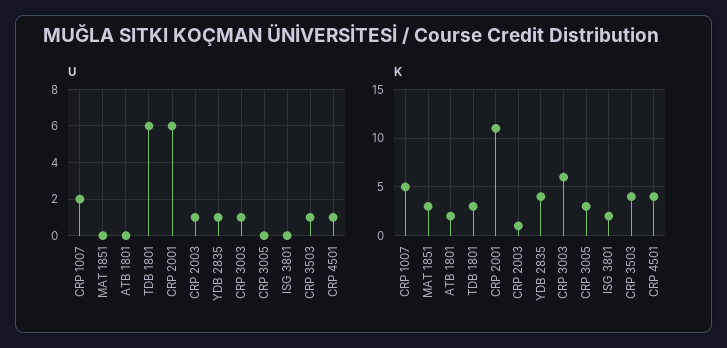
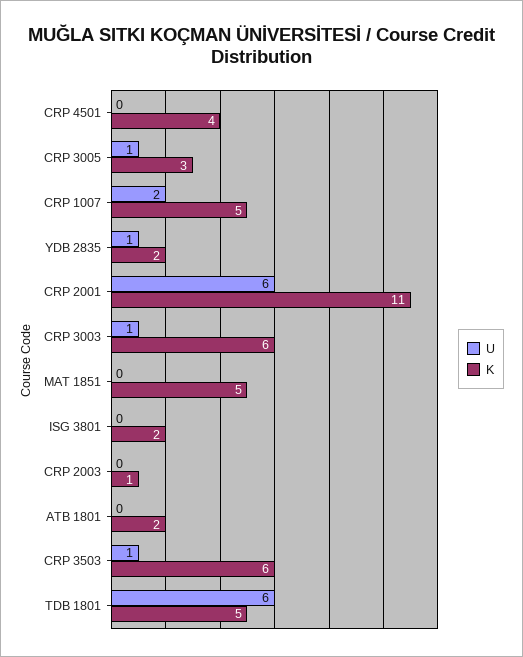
U, CRP 2003: 1 -> 0
U, CRP 3005: 0 -> 1
U, CRP 4501: 1 -> 0
K, MAT 1851: 3 -> 5
K, TDB 1801: 3 -> 5
K, YDB 2835: 4 -> 2
K, CRP 3503: 4 -> 6

